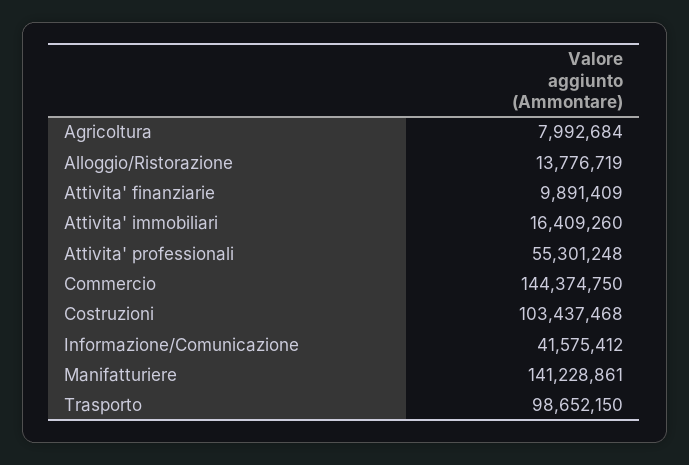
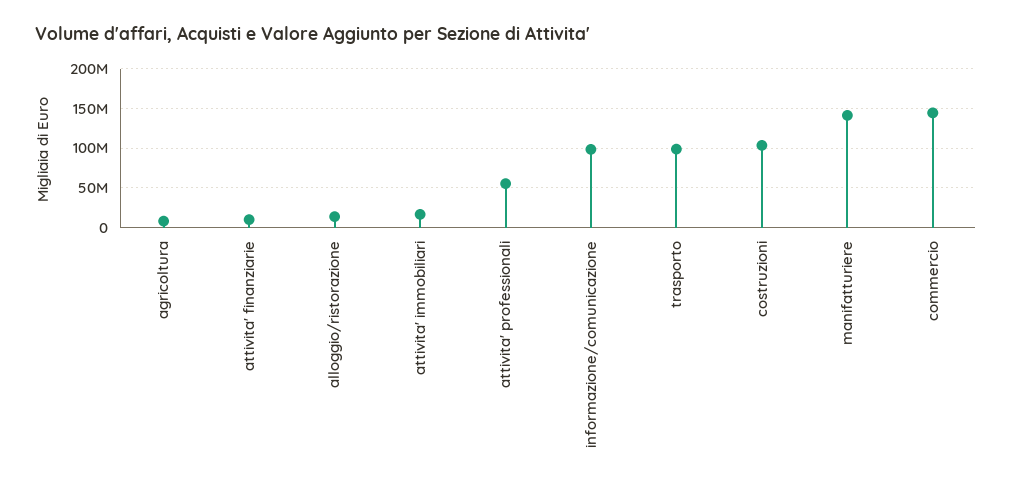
Informazione/Comunicazione: 41575412 -> 100000000

